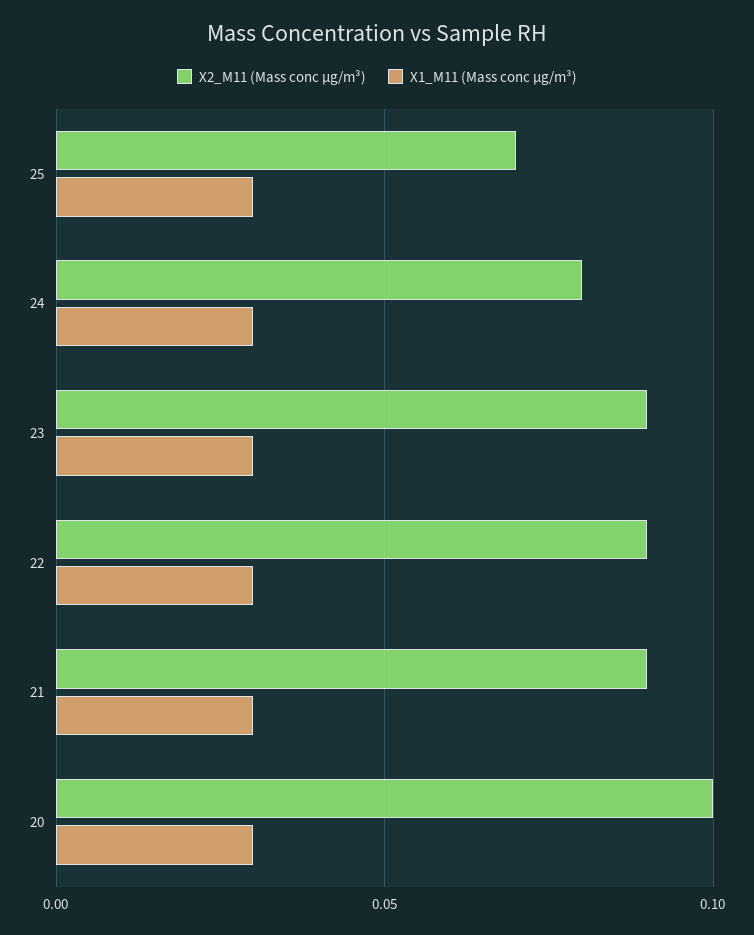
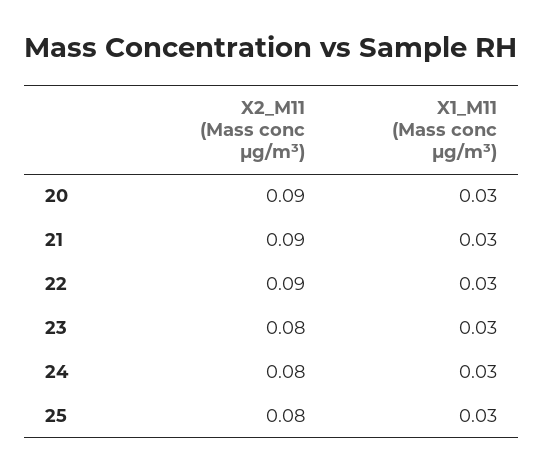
X2_M11 (Mass conc μg/m³), 25: 0.07 -> 0.08
X2_M11 (Mass conc μg/m³), 23: 0.09 -> 0.08
X2_M11 (Mass conc μg/m³), 20: 0.1 -> 0.09

